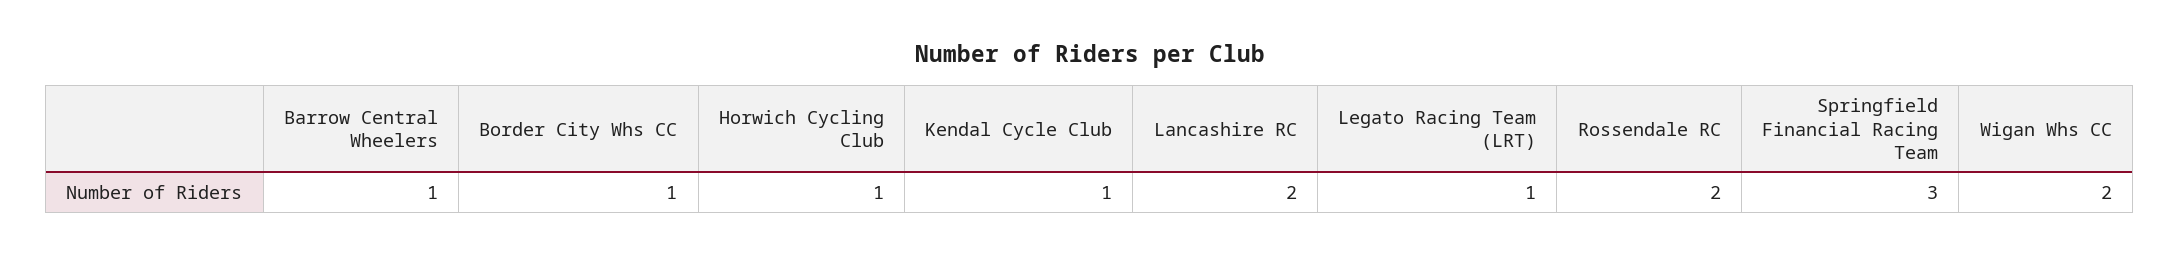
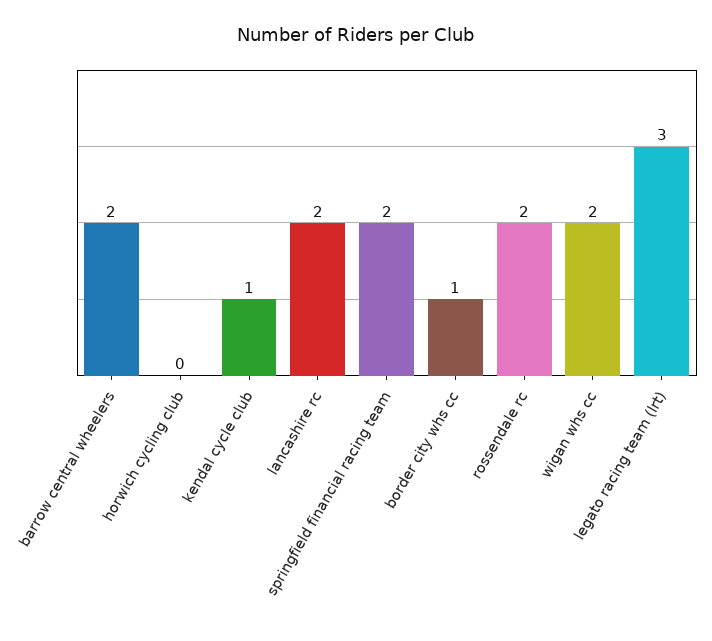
Barrow Central Wheelers: 1 -> 2
Horwich Cycling Club: 1 -> 0
Legato Racing Team (LRT): 1 -> 3
Springfield Financial Racing Team: 3 -> 2

